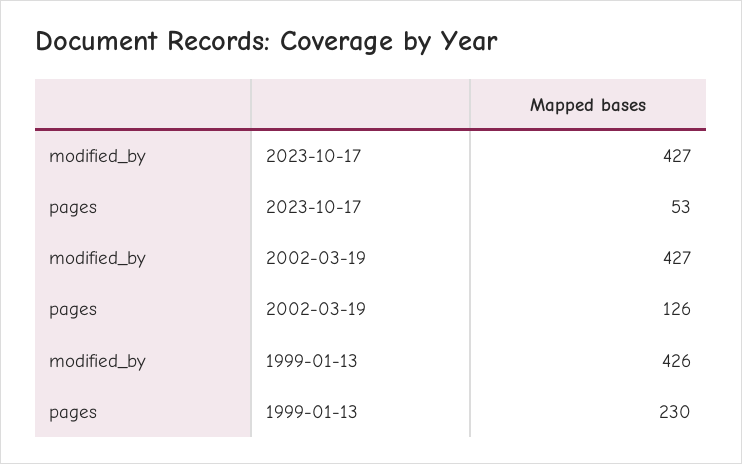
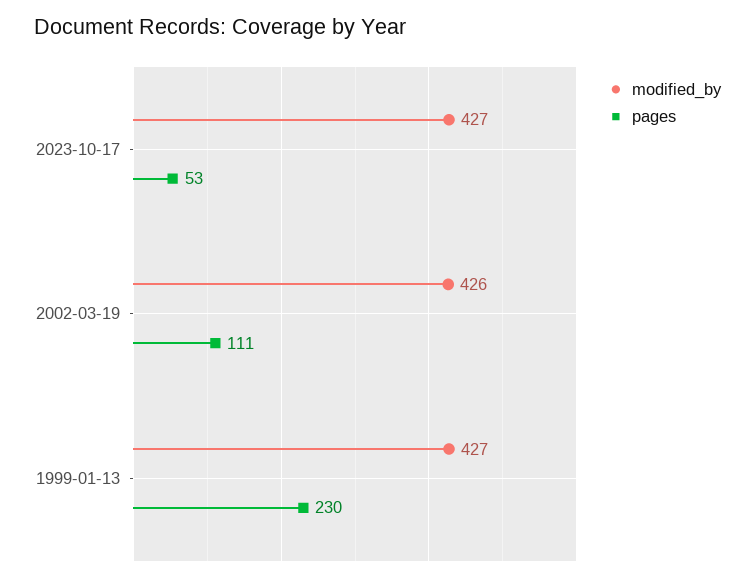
modified_by, 2002-03-19: 427 -> 426
pages, 2002-03-19: 126 -> 111
modified_by, 1999-01-13: 426 -> 427

